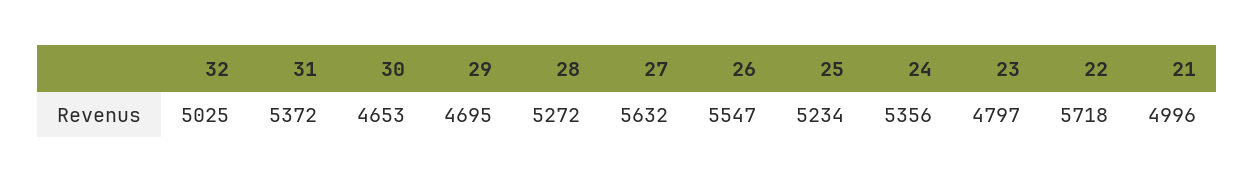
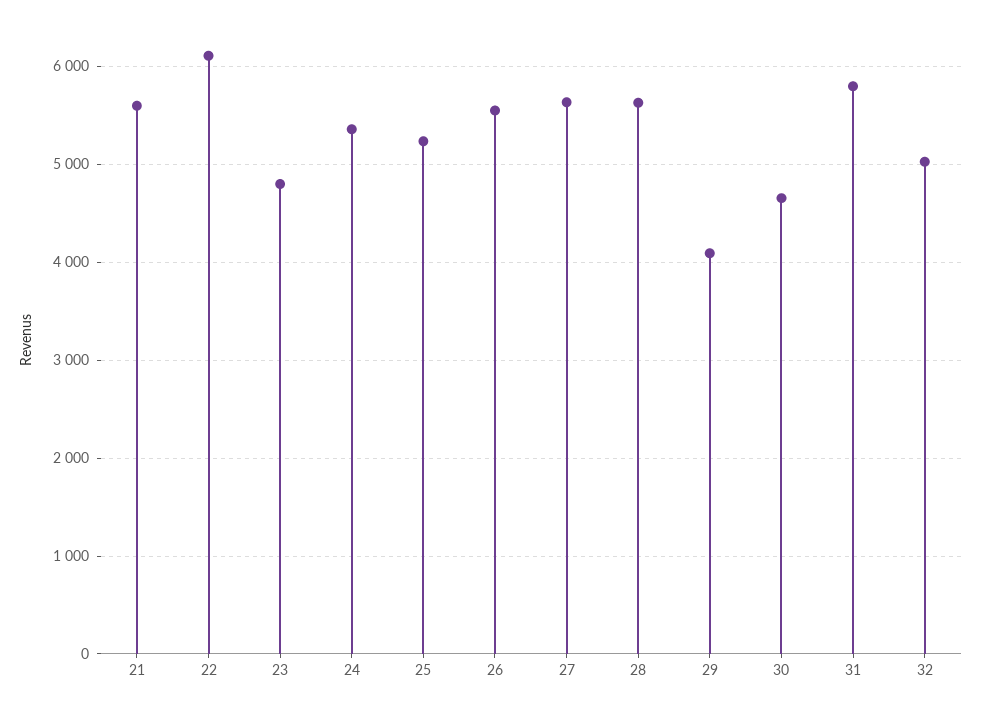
31: 5372 -> 5800
29: 4695 -> 4100
28: 5272 -> 5600
22: 5718 -> 6100
21: 4996 -> 5600

